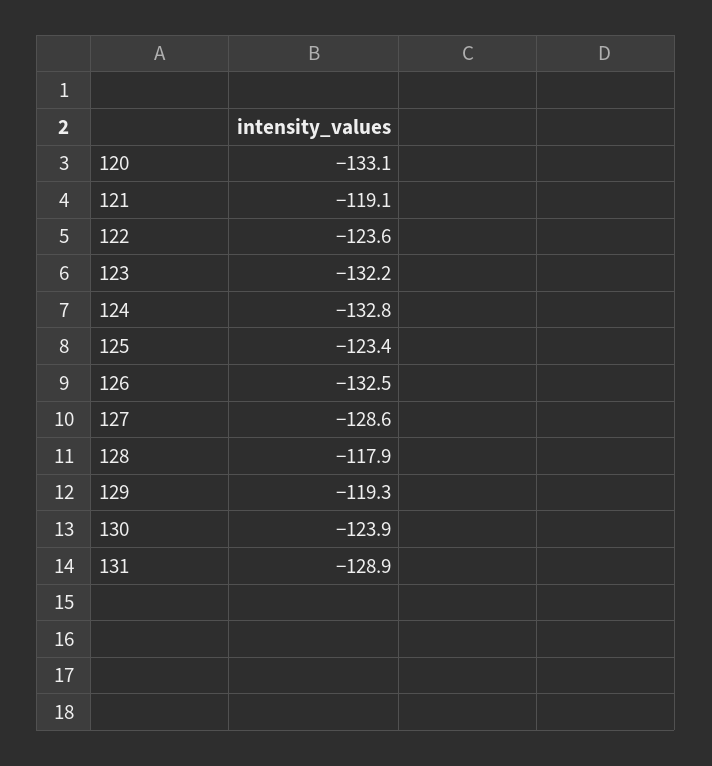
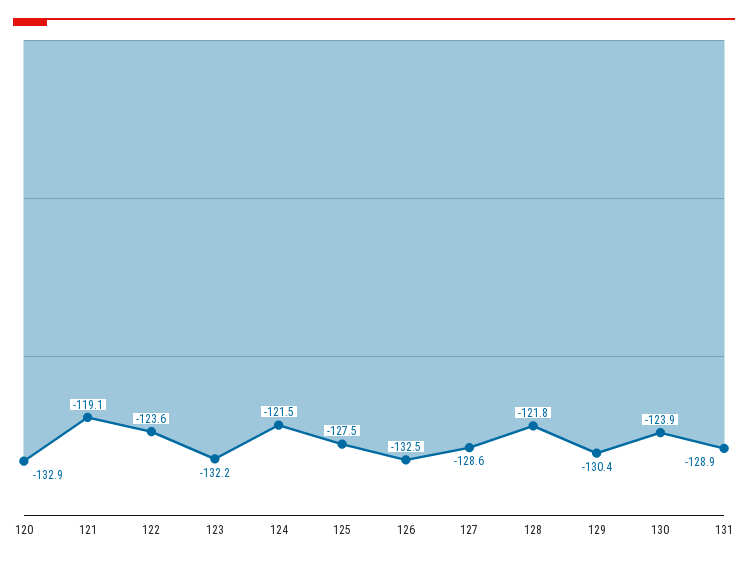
120: -133.1 -> -132.9
124: -132.8 -> -121.5
125: -123.4 -> -127.5
128: -117.9 -> -121.8
129: -119.3 -> -130.4

